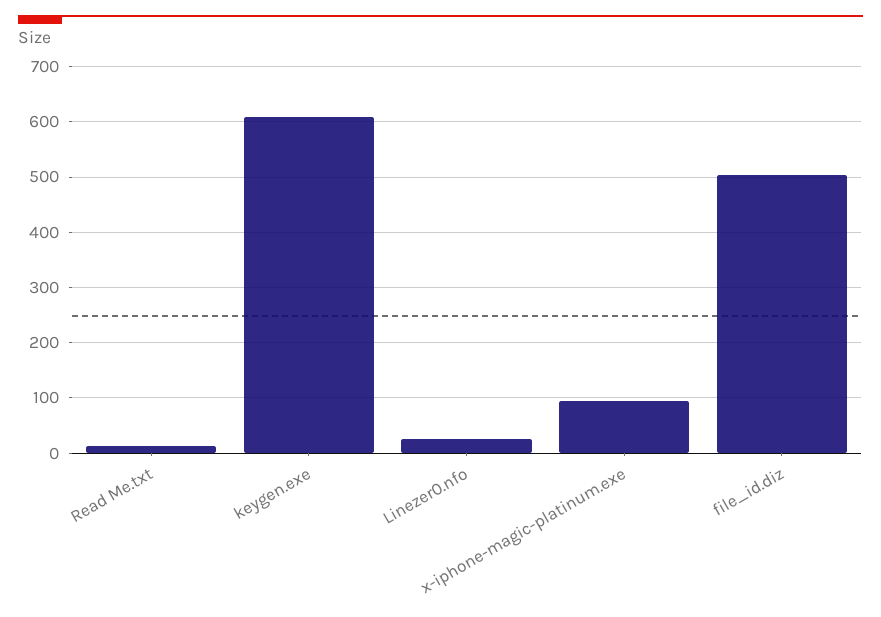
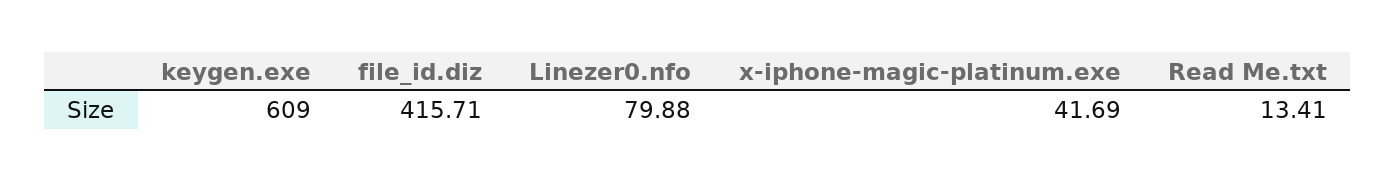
Linezer0.nfo: 20 -> 79.88
x-iphone-magic-platinum.exe: 100 -> 41.69
file_id.diz: 500 -> 415.71

